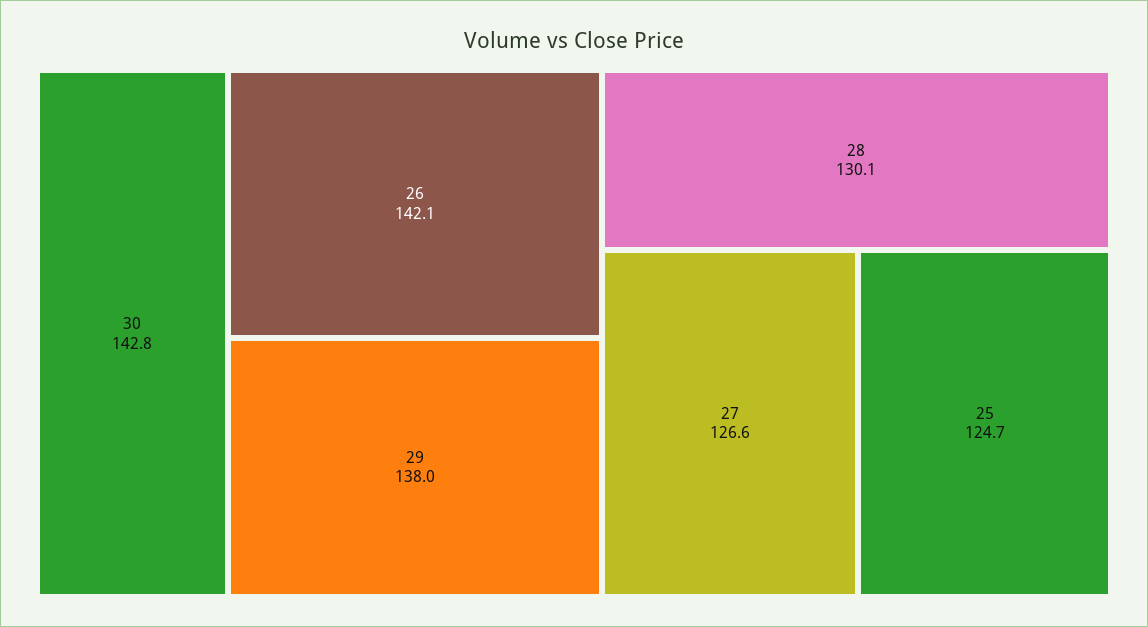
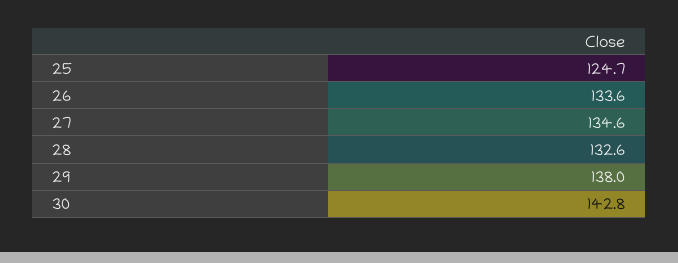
26: 142.1 -> 133.6
28: 130.1 -> 132.6
27: 126.6 -> 134.6

